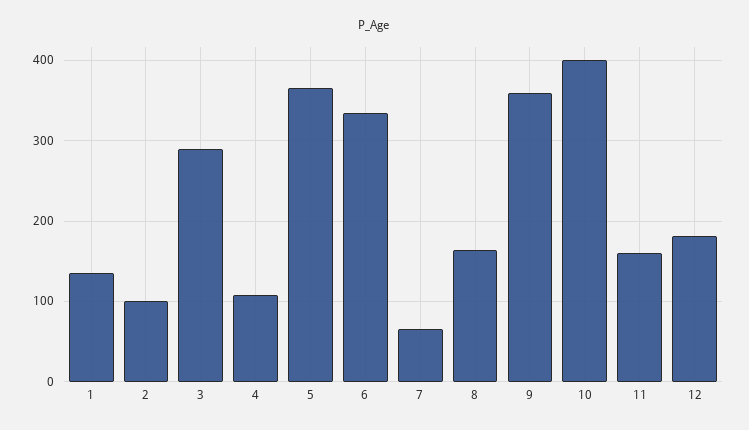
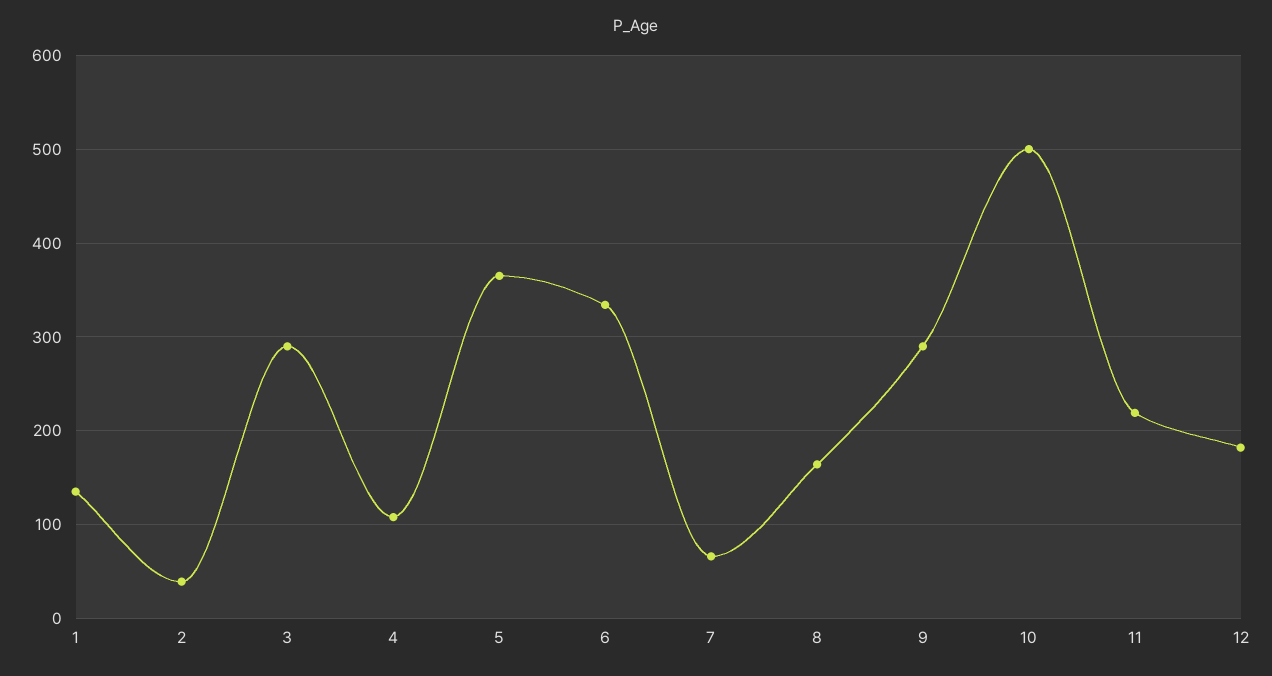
2: 100 -> 40
9: 360 -> 290
10: 400 -> 500
11: 160 -> 220

